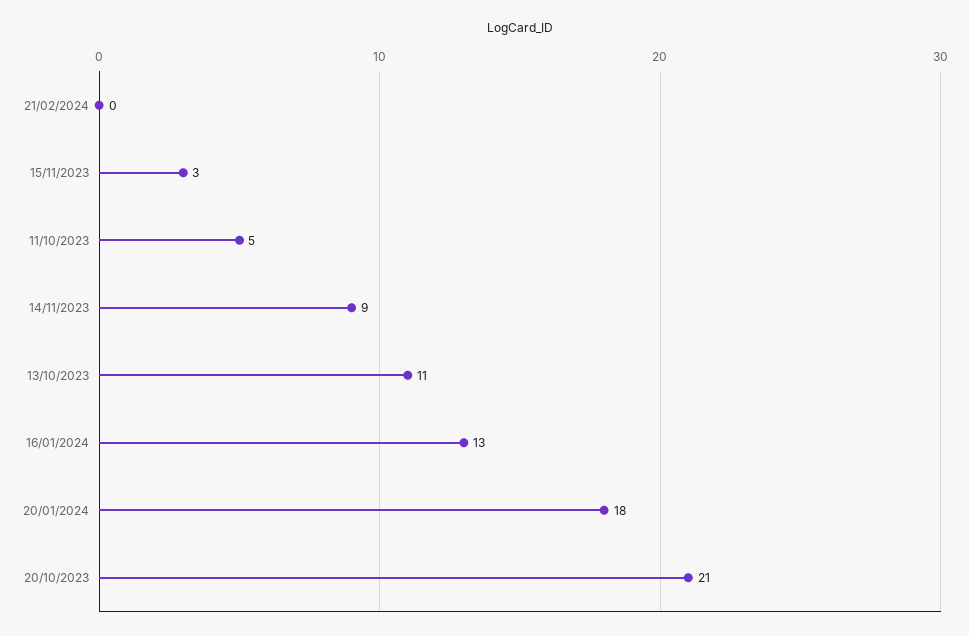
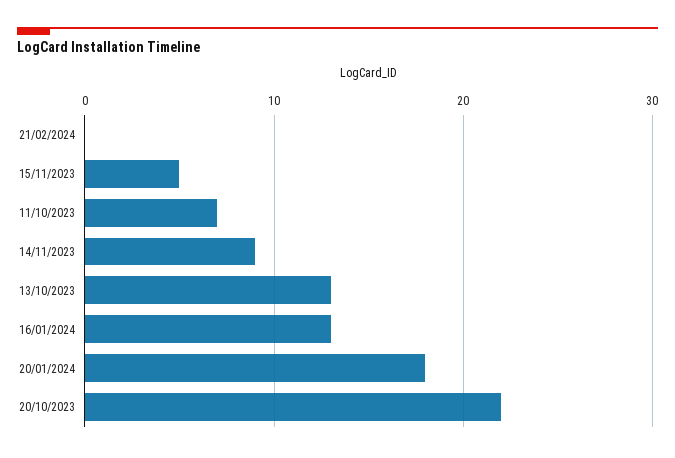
15/11/2023: 3 -> 5
11/10/2023: 5 -> 7
13/10/2023: 11 -> 13
20/10/2023: 21 -> 22

